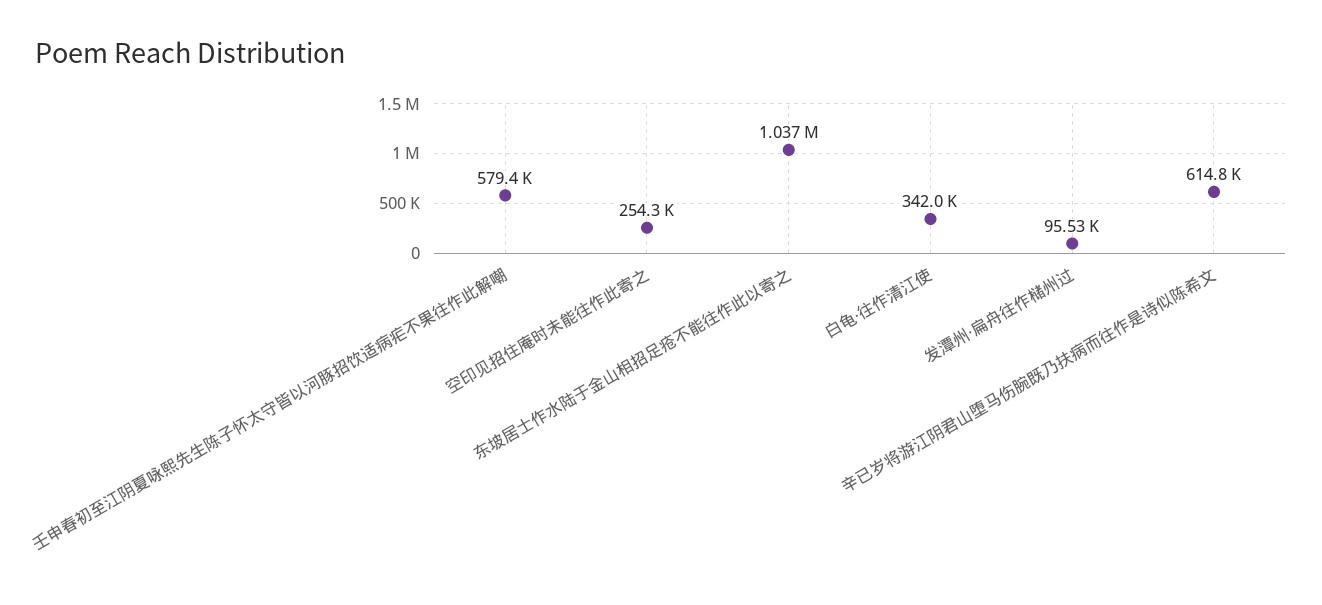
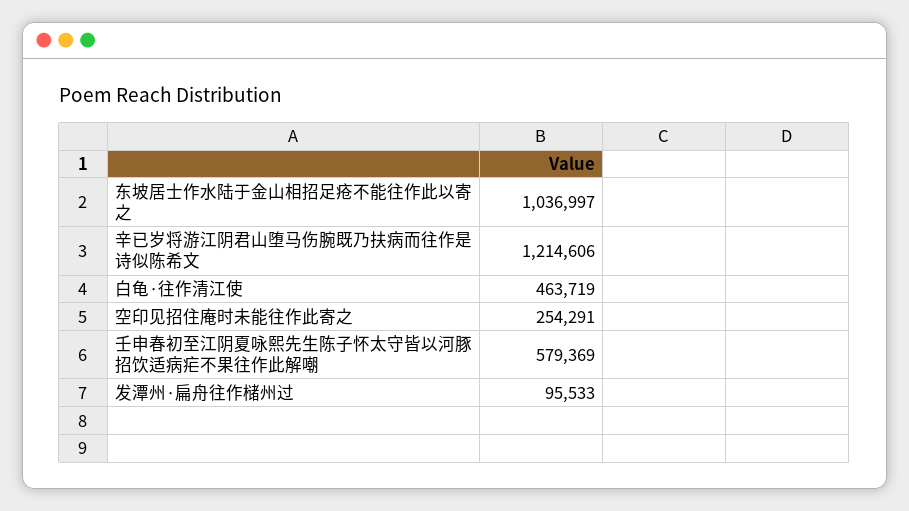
白龟·往作清江使: 342000 -> 463719
辛已岁将游江阴君山堕马伤腕既乃扶病而往作是诗似陈希文: 614800 -> 1214606

